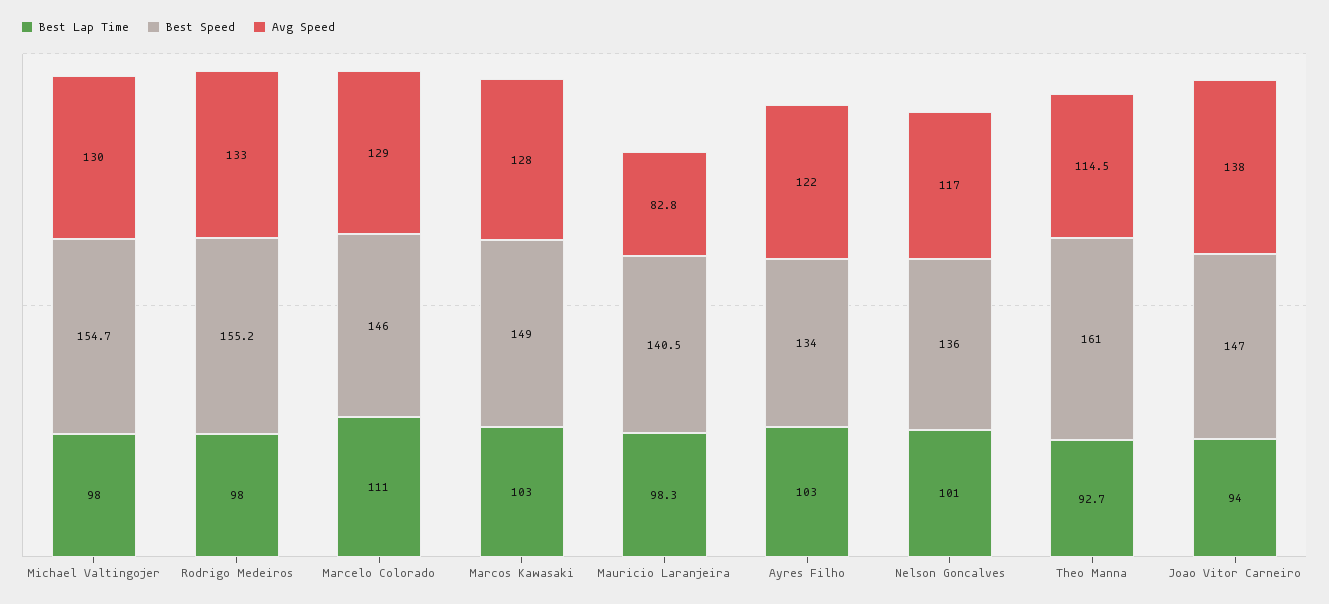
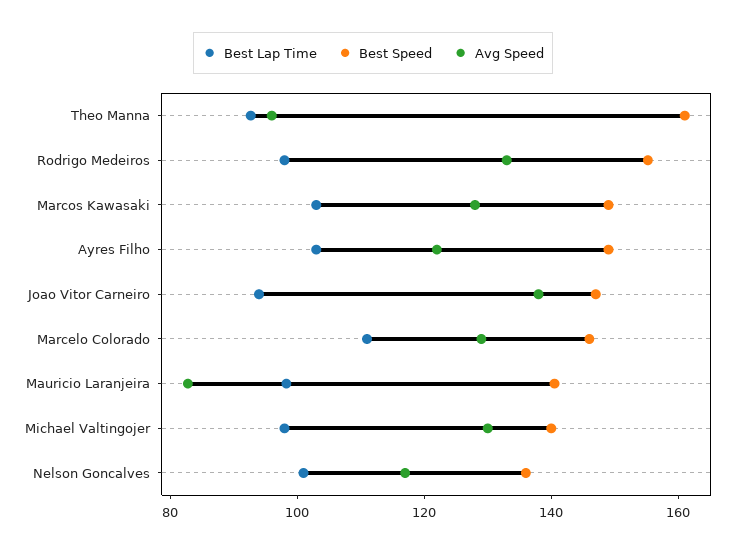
Best Speed, Michael Valtingojer: 154.7 -> 140
Best Speed, Ayres Filho: 134 -> 150
Avg Speed, Theo Manna: 114.5 -> 95

